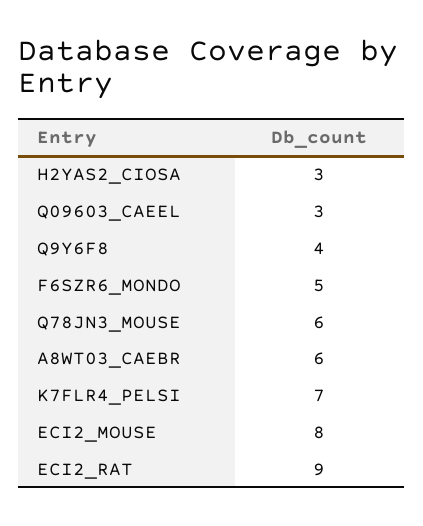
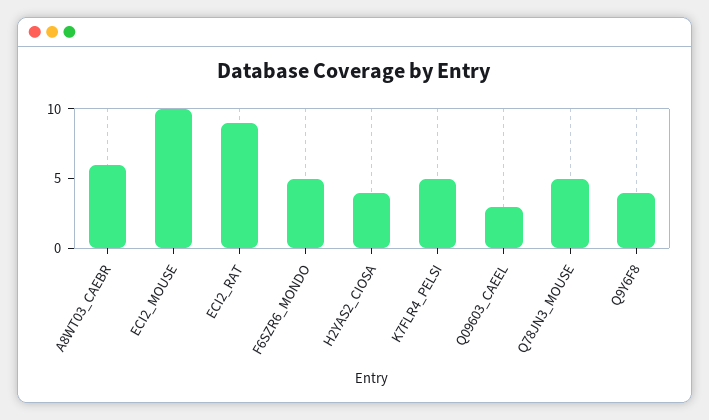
H2YAS2_CIOSA: 3 -> 4
Q78JN3_MOUSE: 6 -> 5
K7FLR4_PELSI: 7 -> 5
ECI2_MOUSE: 8 -> 10

